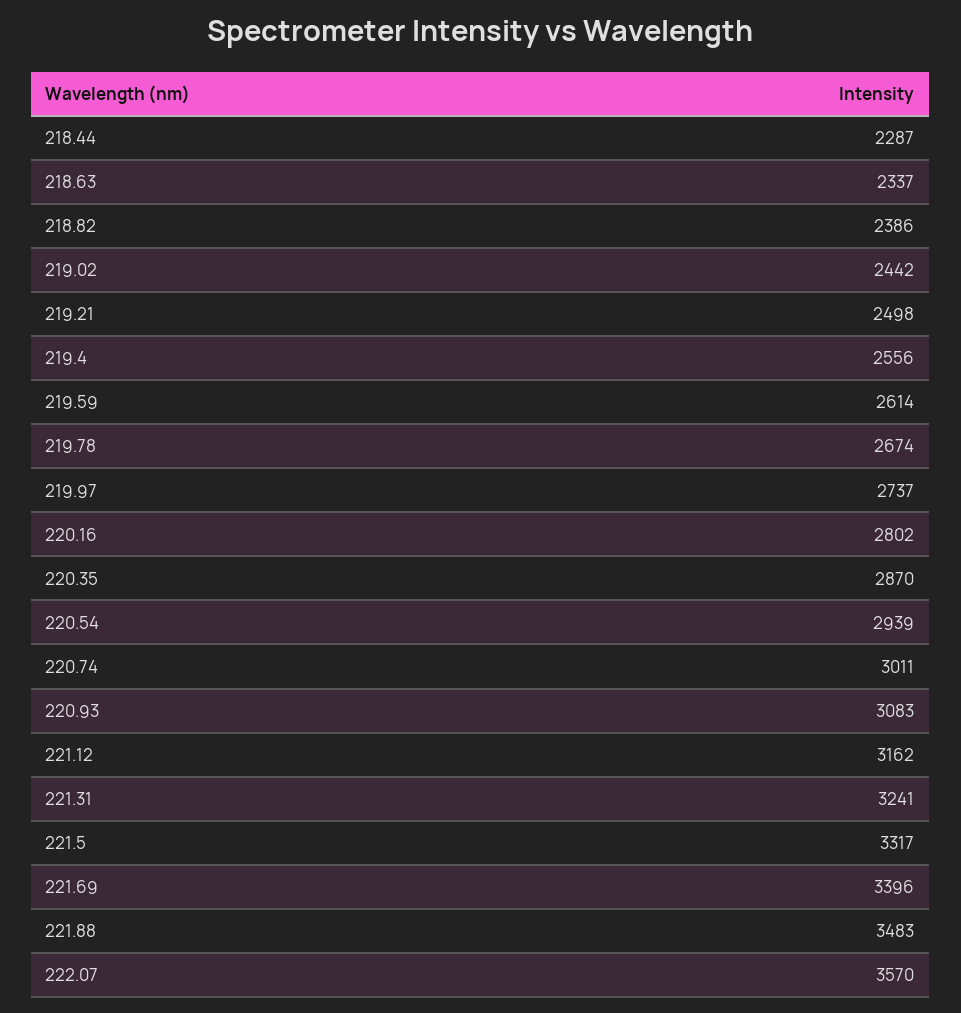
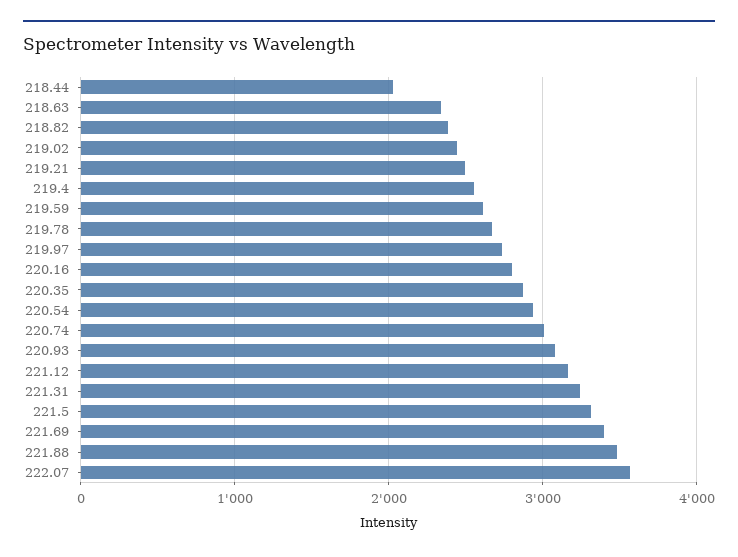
218.44: 2287 -> 2000

